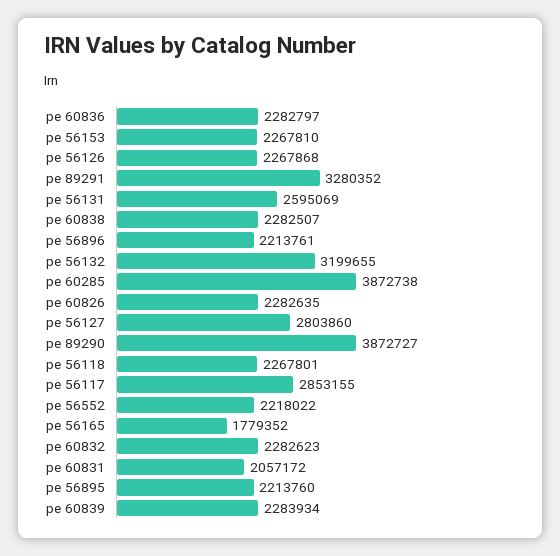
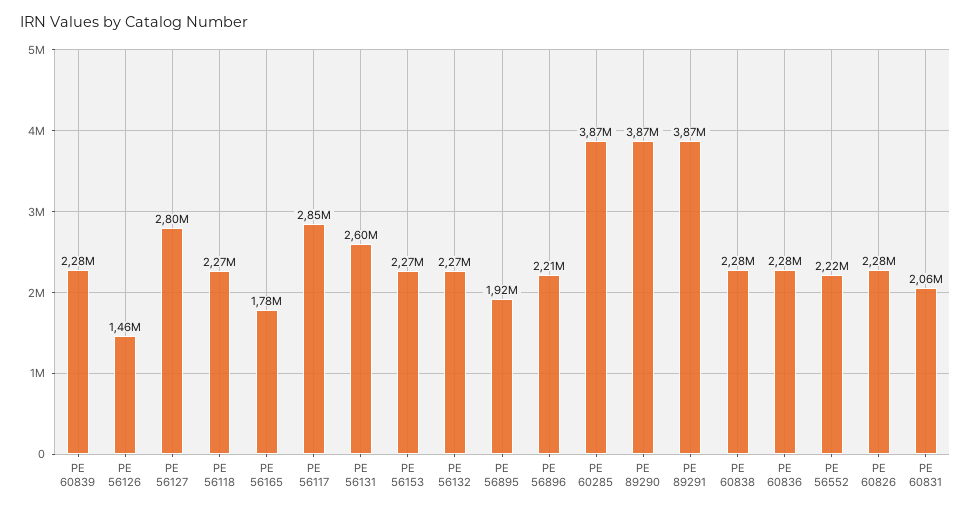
pe 56126: 2267868 -> 1460000
pe 89291: 3280352 -> 3870000
pe 56132: 3199655 -> 2270000
pe 60832: 2282623 -> none
pe 56895: 2213760 -> 1920000

